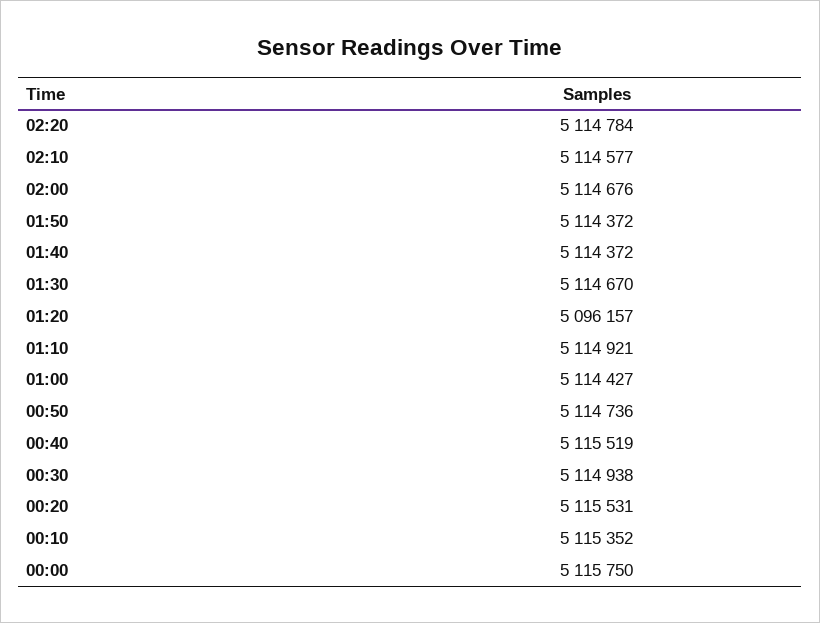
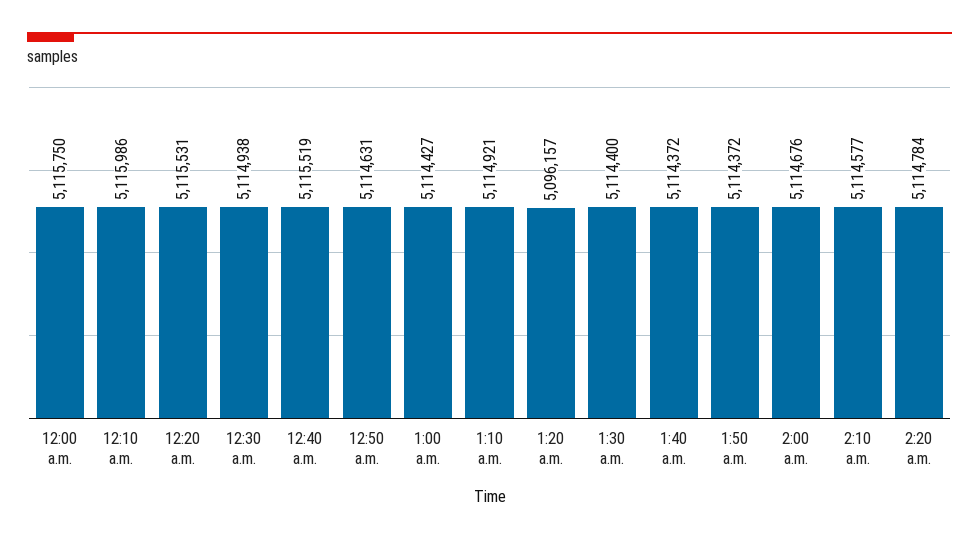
01:30: 5114670 -> 5114400
00:50: 5114736 -> 5114631
00:10: 5115352 -> 5115986

